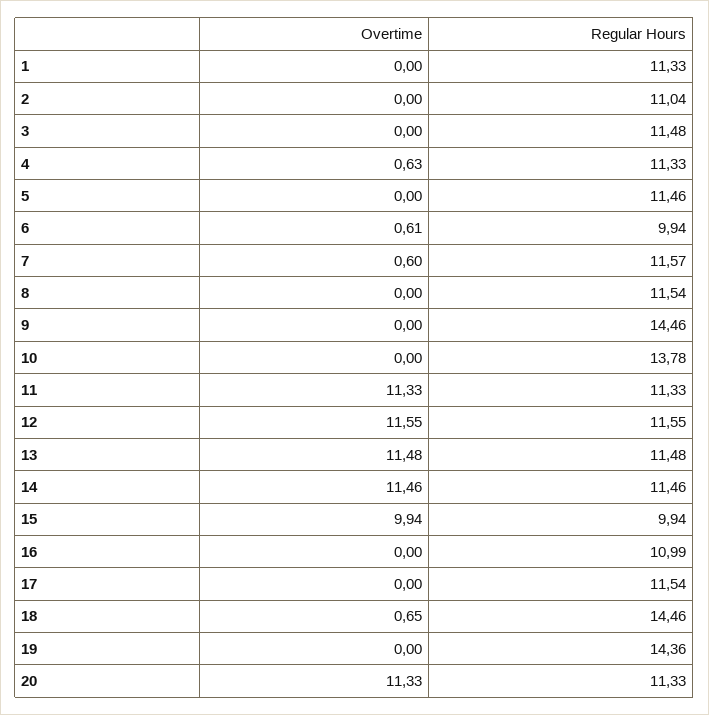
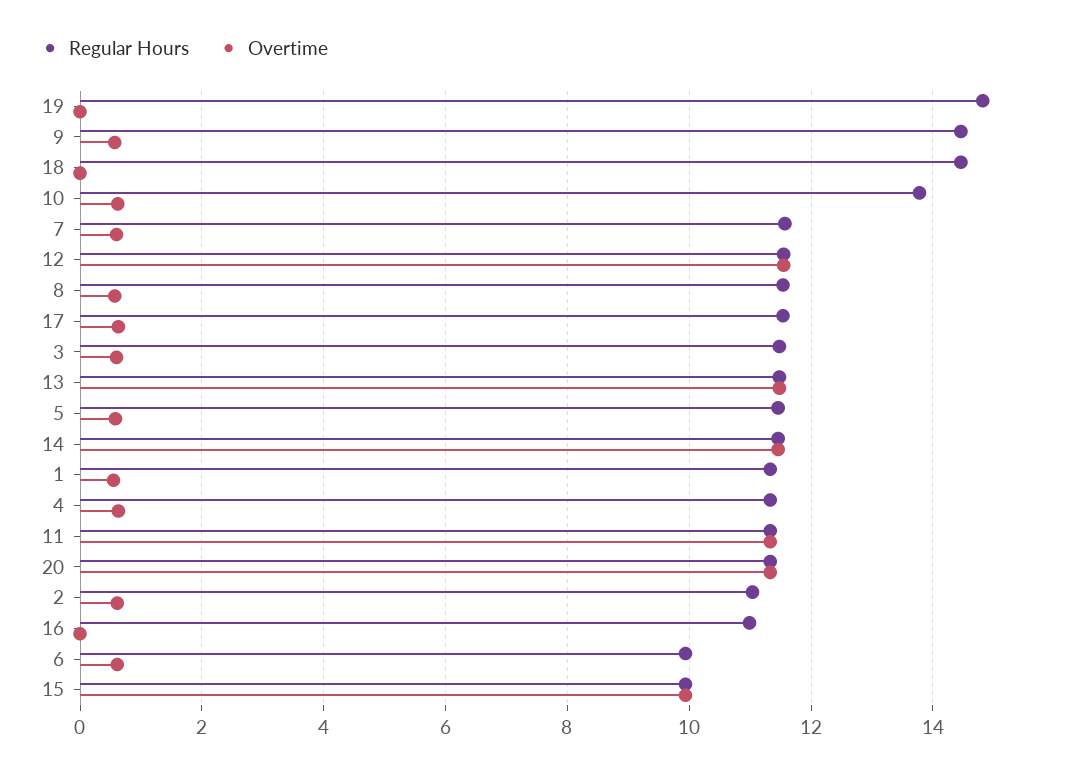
Overtime, 1: 0 -> 0.6
Overtime, 2: 0 -> 0.6
Overtime, 3: 0 -> 0.6
Overtime, 5: 0 -> 0.6
Overtime, 8: 0 -> 0.6
Overtime, 9: 0 -> 0.6
Overtime, 10: 0 -> 0.6
Overtime, 17: 0 -> 0.6
Overtime, 18: 0.65 -> 0
Regular Hours, 19: 14.36 -> 14.8

